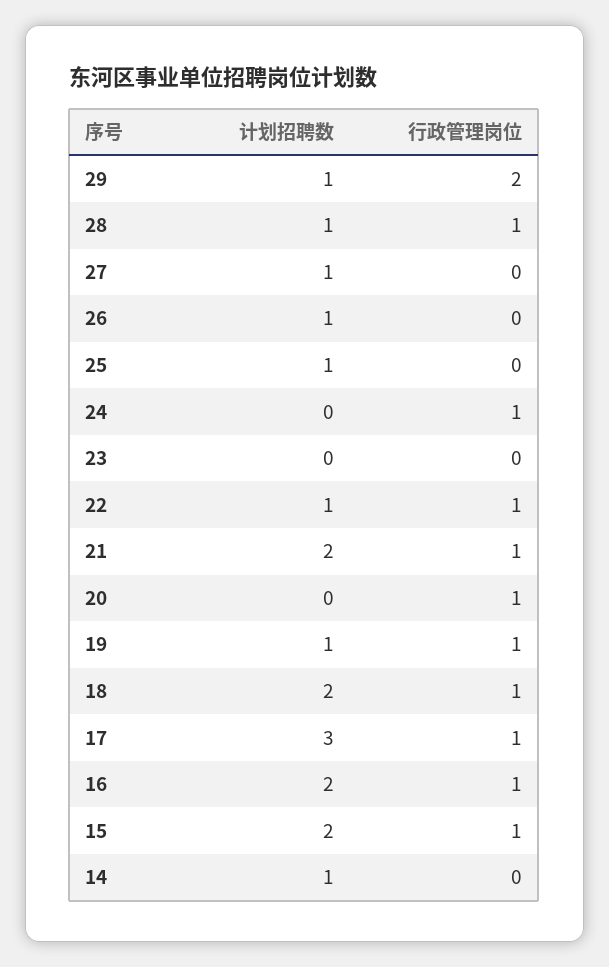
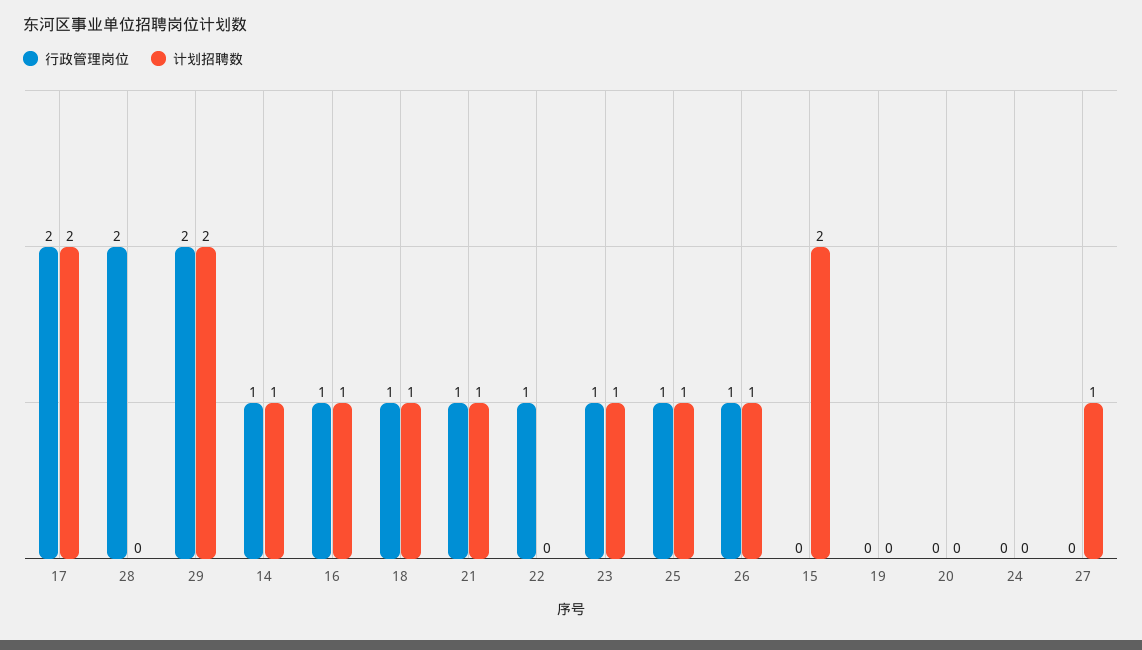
计划招聘数, 29: 1 -> 2
计划招聘数, 28: 1 -> 0
行政管理岗位, 28: 1 -> 2
行政管理岗位, 26: 0 -> 1
行政管理岗位, 25: 0 -> 1
行政管理岗位, 24: 1 -> 0
计划招聘数, 23: 0 -> 1
行政管理岗位, 23: 0 -> 1
计划招聘数, 22: 1 -> 0
计划招聘数, 21: 2 -> 1
行政管理岗位, 20: 1 -> 0
计划招聘数, 19: 1 -> 0
行政管理岗位, 19: 1 -> 0
计划招聘数, 18: 2 -> 1
计划招聘数, 17: 3 -> 2
行政管理岗位, 17: 1 -> 2
计划招聘数, 16: 2 -> 1
行政管理岗位, 15: 1 -> 0
行政管理岗位, 14: 0 -> 1

